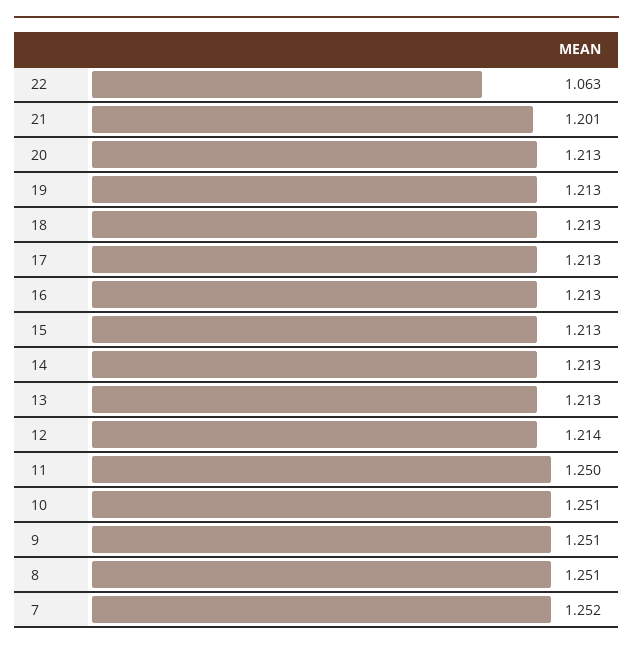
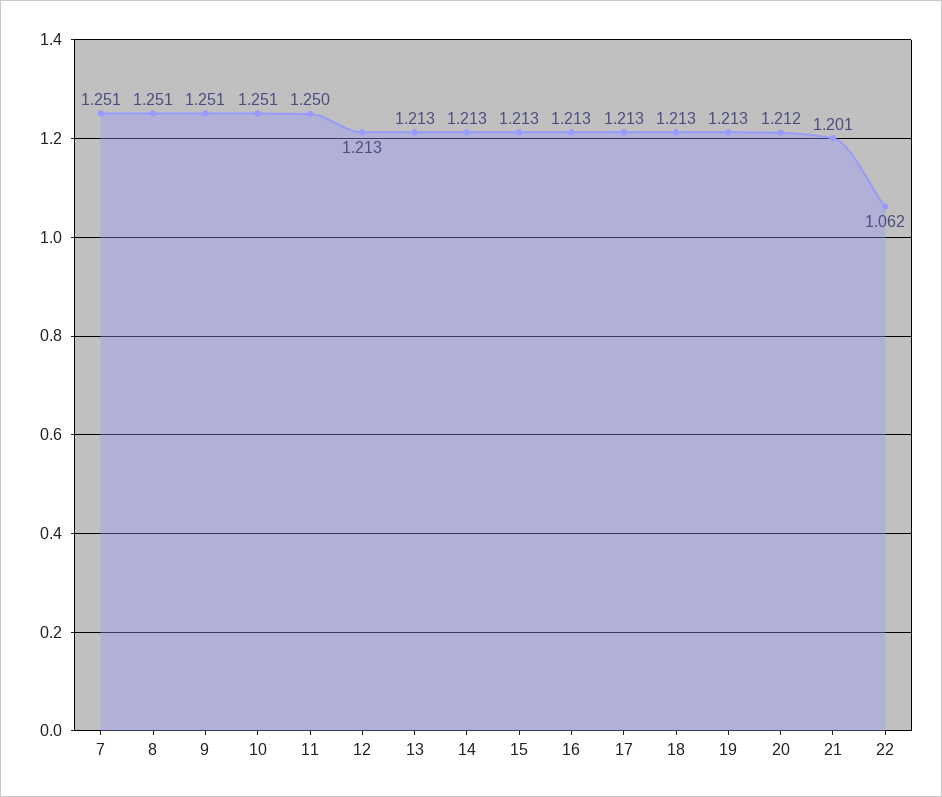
22: 1.063 -> 1.062
20: 1.213 -> 1.212
12: 1.214 -> 1.213
7: 1.252 -> 1.251

